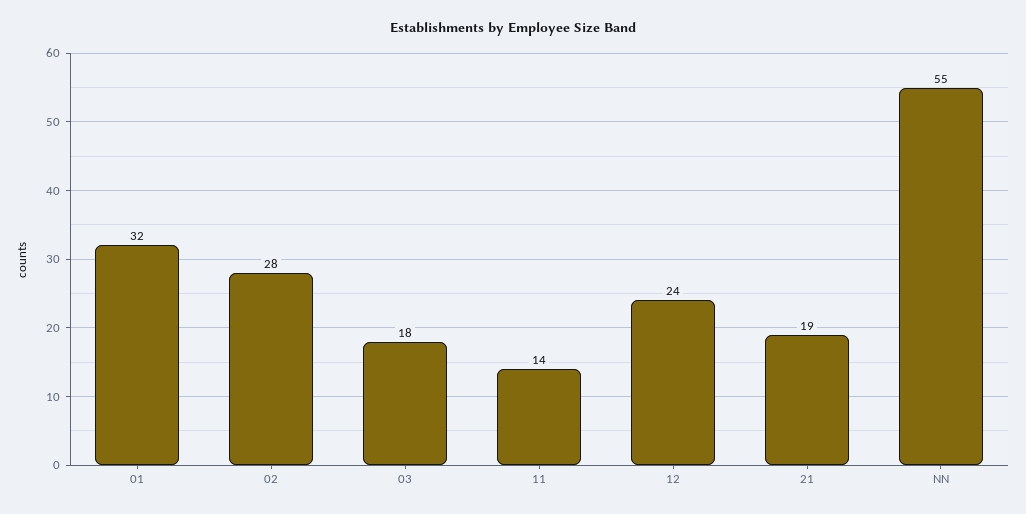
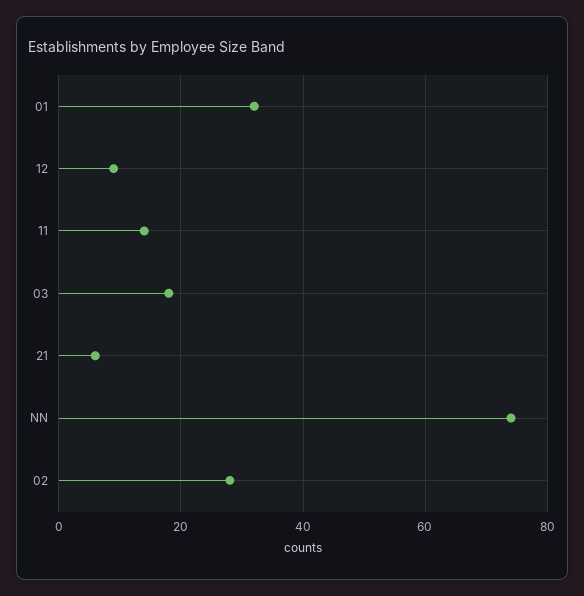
12: 24 -> 10
21: 19 -> 5
NN: 55 -> 75

